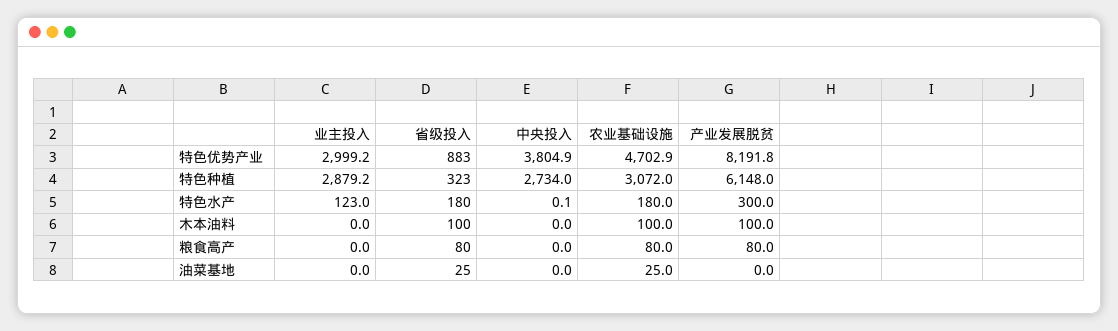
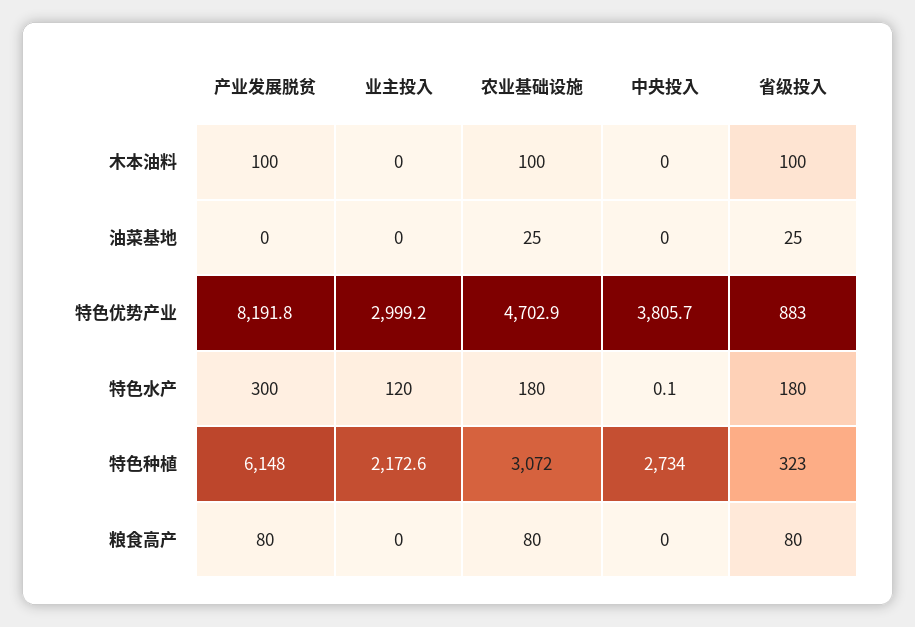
中央投入, 特色优势产业: 3804.9 -> 3805.7
业主投入, 特色种植: 2879.2 -> 2172.6
业主投入, 特色水产: 123 -> 120

